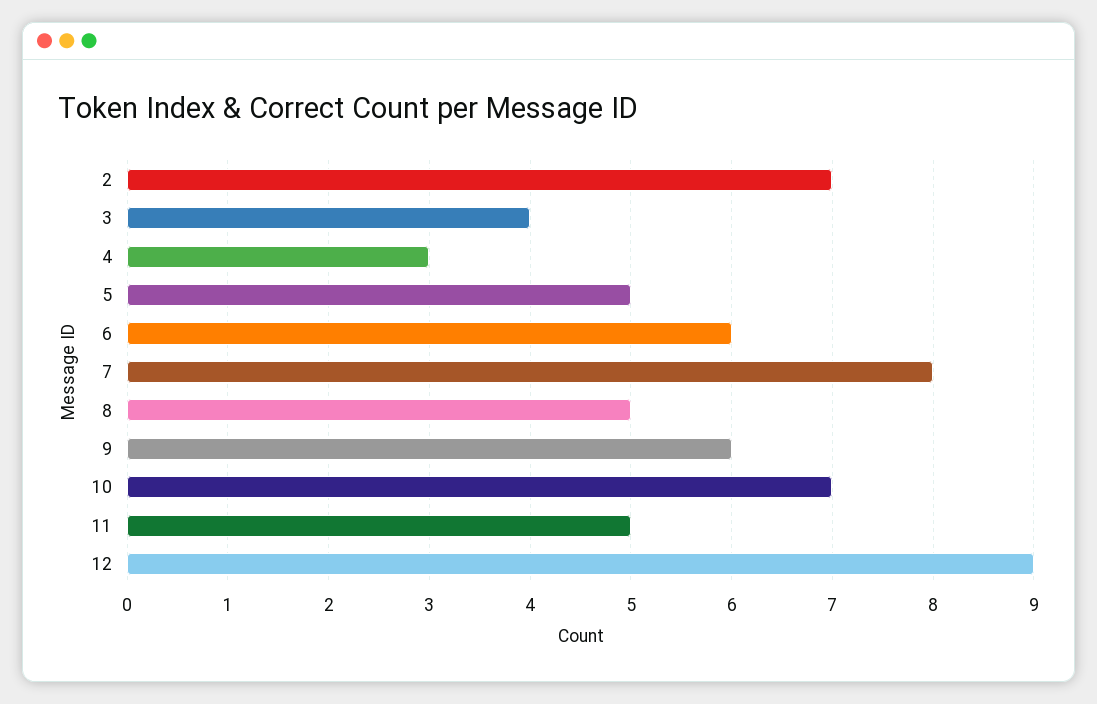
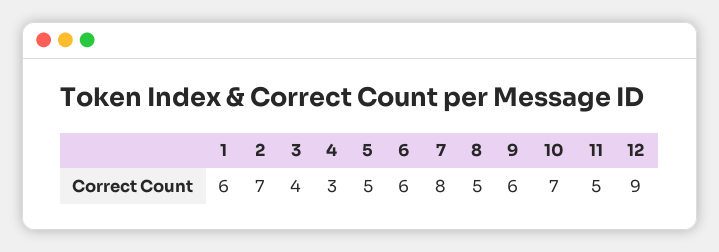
1: none -> 6

